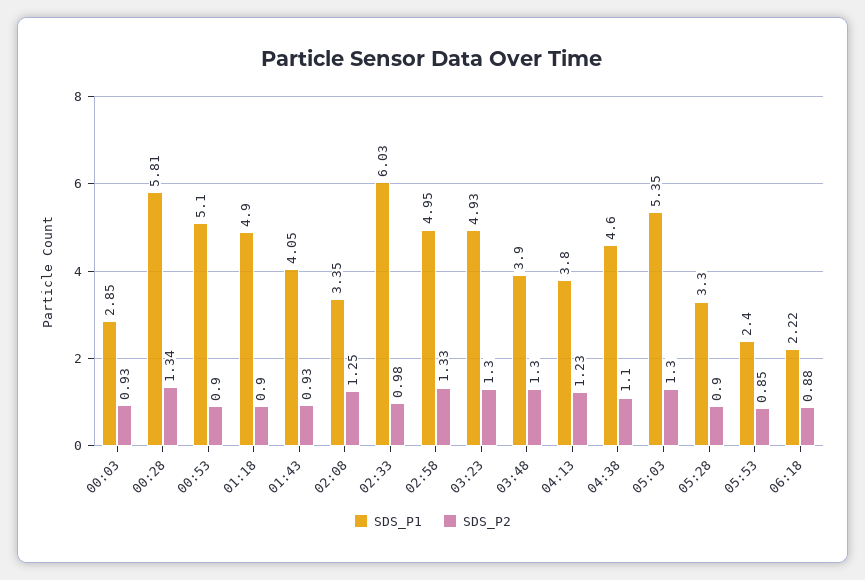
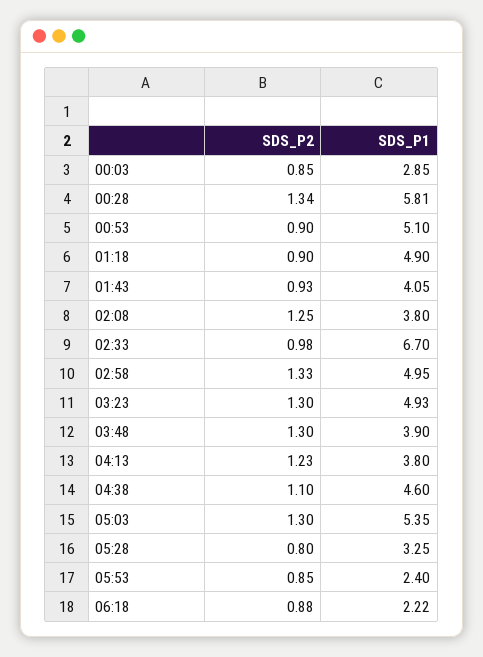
SDS_P2, 00:03: 0.93 -> 0.85
SDS_P1, 02:08: 3.35 -> 3.8
SDS_P1, 02:33: 6.03 -> 6.7
SDS_P1, 05:28: 3.3 -> 3.25
SDS_P2, 05:28: 0.9 -> 0.8

